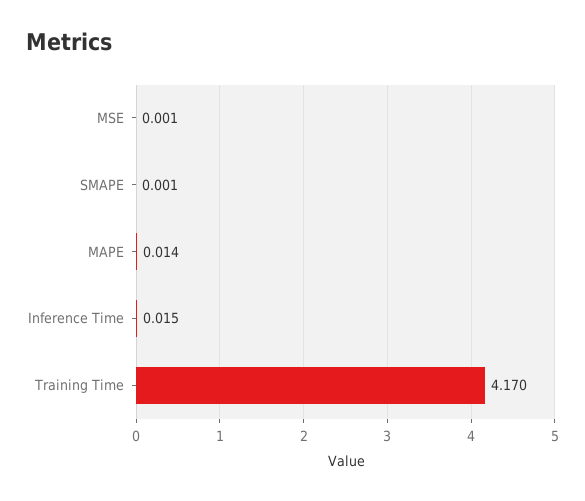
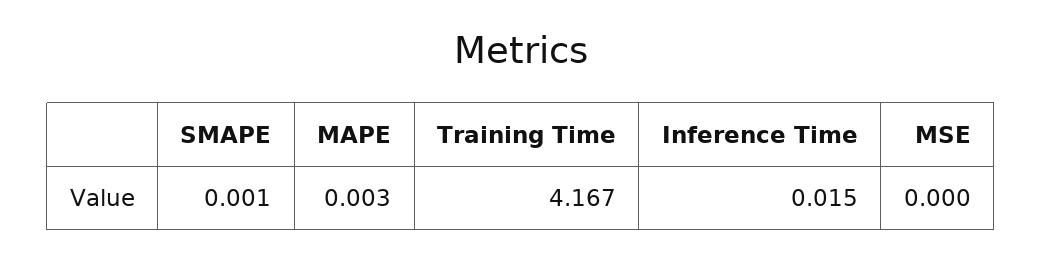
MSE: 0.001 -> 0
MAPE: 0.014 -> 0.003
Training Time: 4.17 -> 4.167

